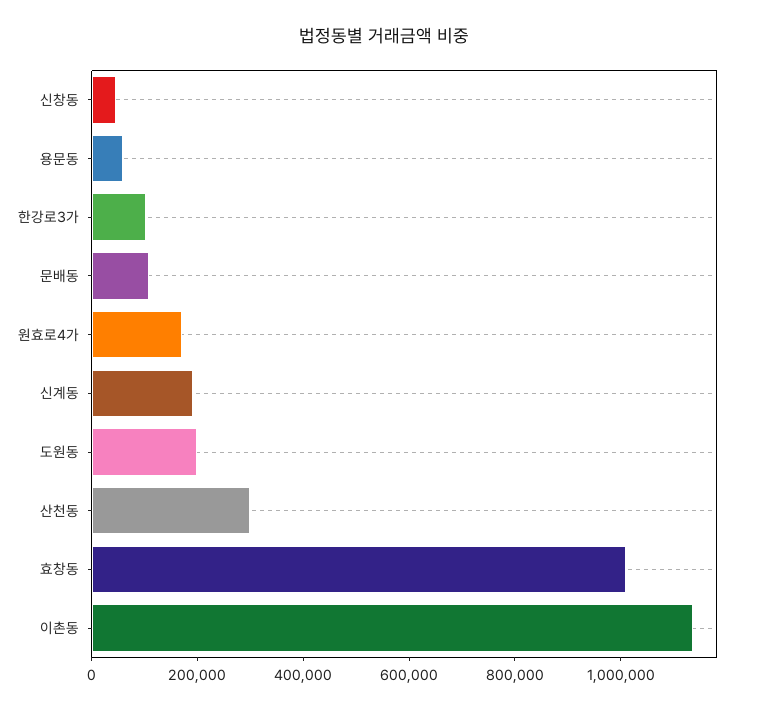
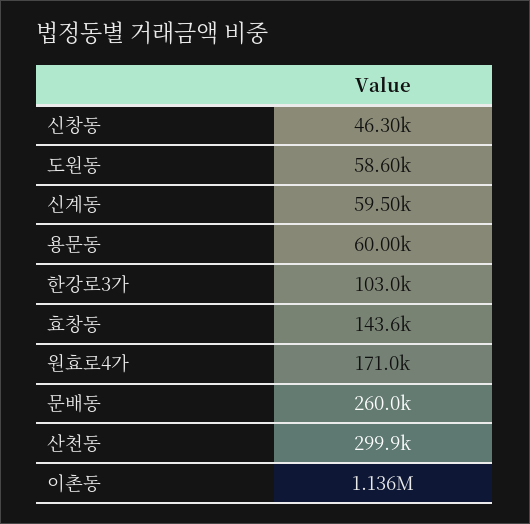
문배동: 100000 -> 260000
신계동: 200000 -> 59500
도원동: 200000 -> 58600
효창동: 1000000 -> 143600

